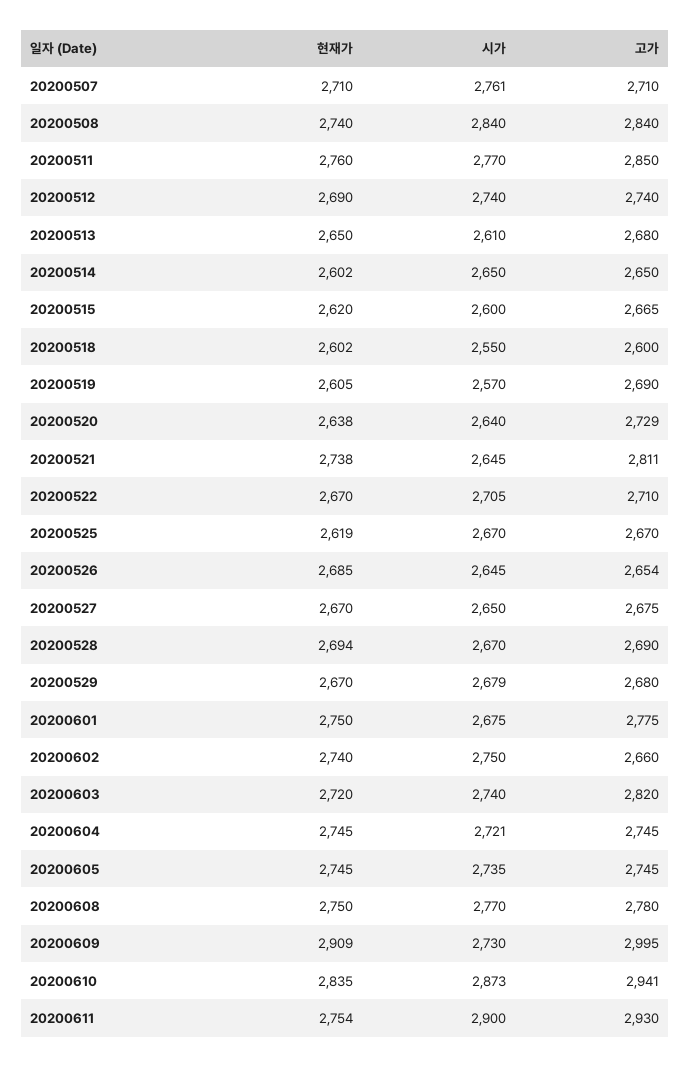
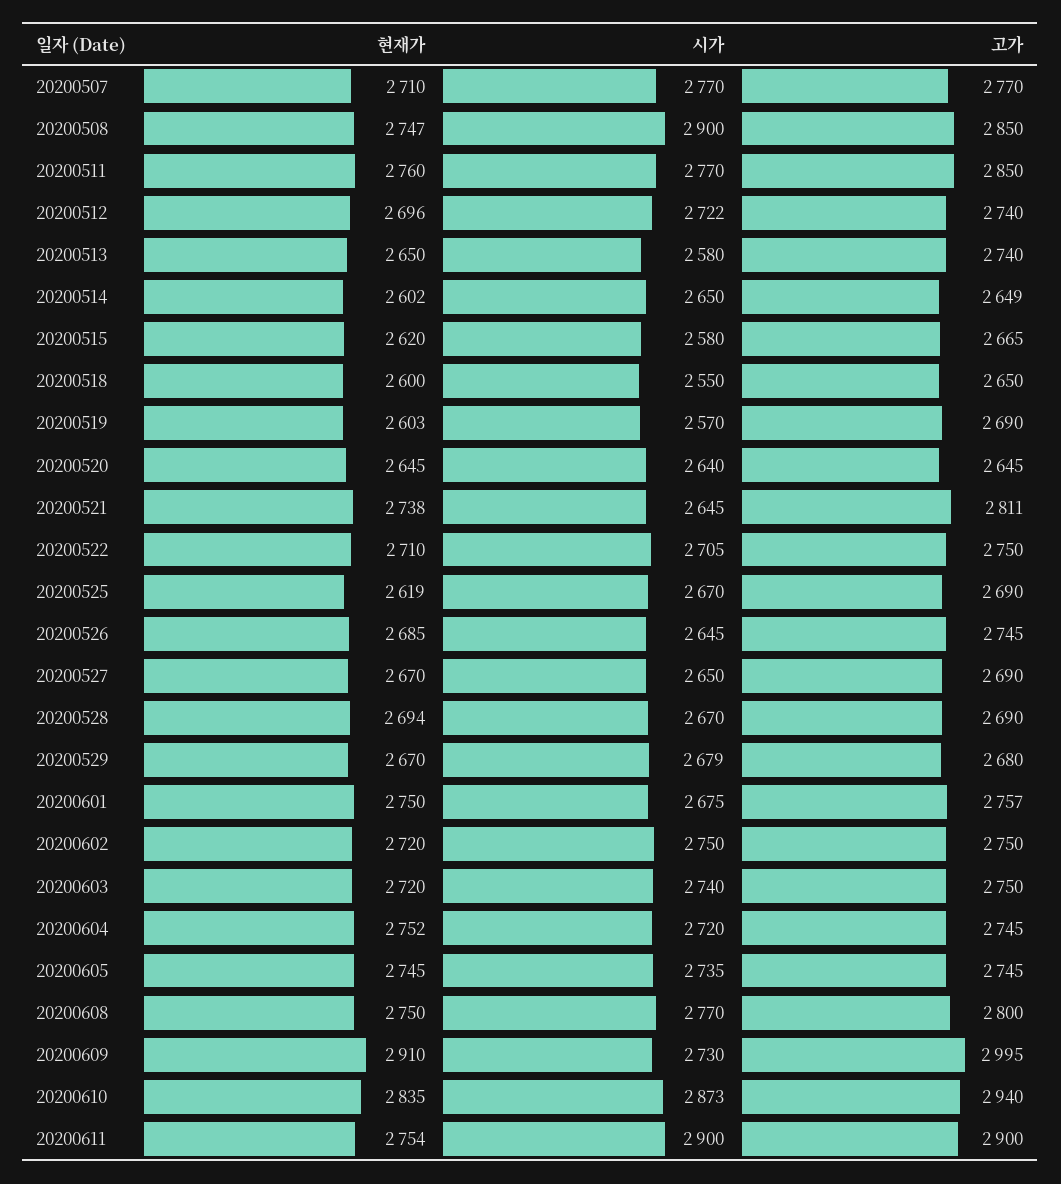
시가, 20200507: 2761 -> 2770
고가, 20200507: 2710 -> 2770
현재가, 20200508: 2740 -> 2747
시가, 20200508: 2840 -> 2900
고가, 20200508: 2840 -> 2850
현재가, 20200512: 2690 -> 2696
시가, 20200512: 2740 -> 2722
시가, 20200513: 2610 -> 2580
고가, 20200513: 2680 -> 2740
고가, 20200514: 2650 -> 2649
시가, 20200515: 2600 -> 2580
현재가, 20200518: 2602 -> 2600
고가, 20200518: 2600 -> 2650
현재가, 20200519: 2605 -> 2603
현재가, 20200520: 2638 -> 2645
고가, 20200520: 2729 -> 2645
현재가, 20200522: 2670 -> 2710
고가, 20200522: 2710 -> 2750
고가, 20200525: 2670 -> 2690
고가, 20200526: 2654 -> 2745
고가, 20200527: 2675 -> 2690
고가, 20200601: 2775 -> 2757
현재가, 20200602: 2740 -> 2720
고가, 20200602: 2660 -> 2750
고가, 20200603: 2820 -> 2750
현재가, 20200604: 2745 -> 2752
시가, 20200604: 2721 -> 2720
고가, 20200608: 2780 -> 2800
현재가, 20200609: 2909 -> 2910
고가, 20200610: 2941 -> 2940
고가, 20200611: 2930 -> 2900

